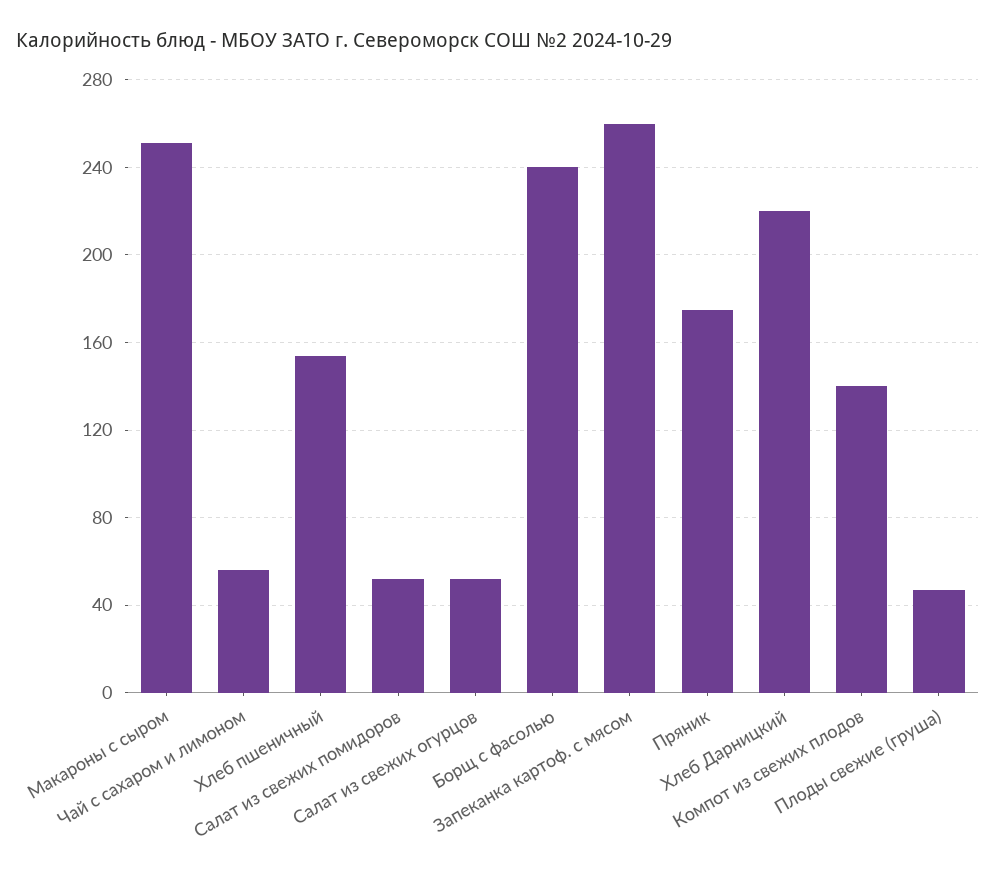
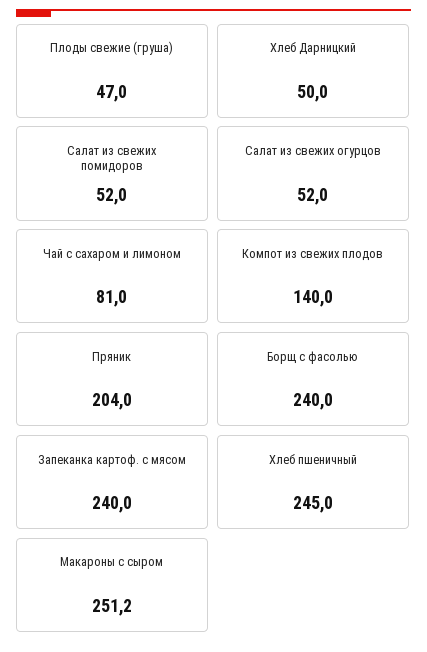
Чай с сахаром и лимоном: 55 -> 81
Хлеб пшеничный: 155 -> 245
Запеканка картоф. с мясом: 260 -> 240
Пряник: 175 -> 204
Хлеб Дарницкий: 220 -> 50

